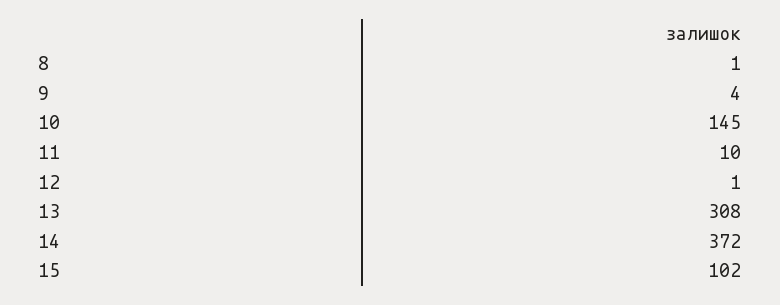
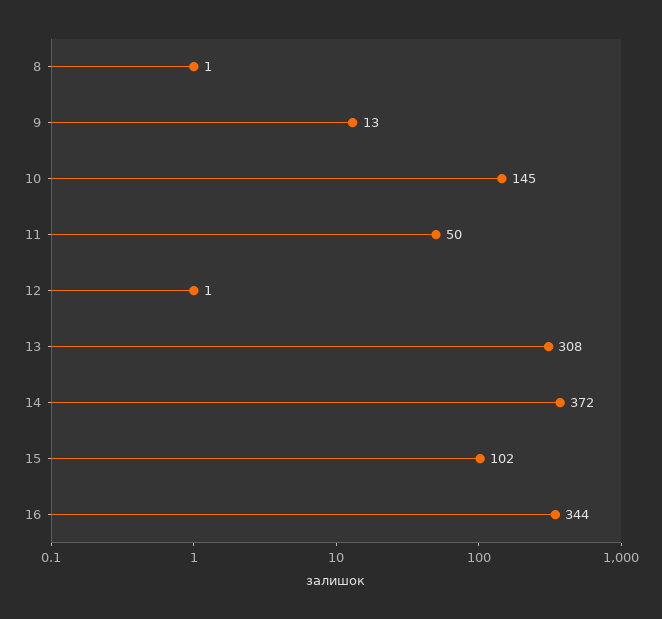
9: 4 -> 13
11: 10 -> 50
16: none -> 344

